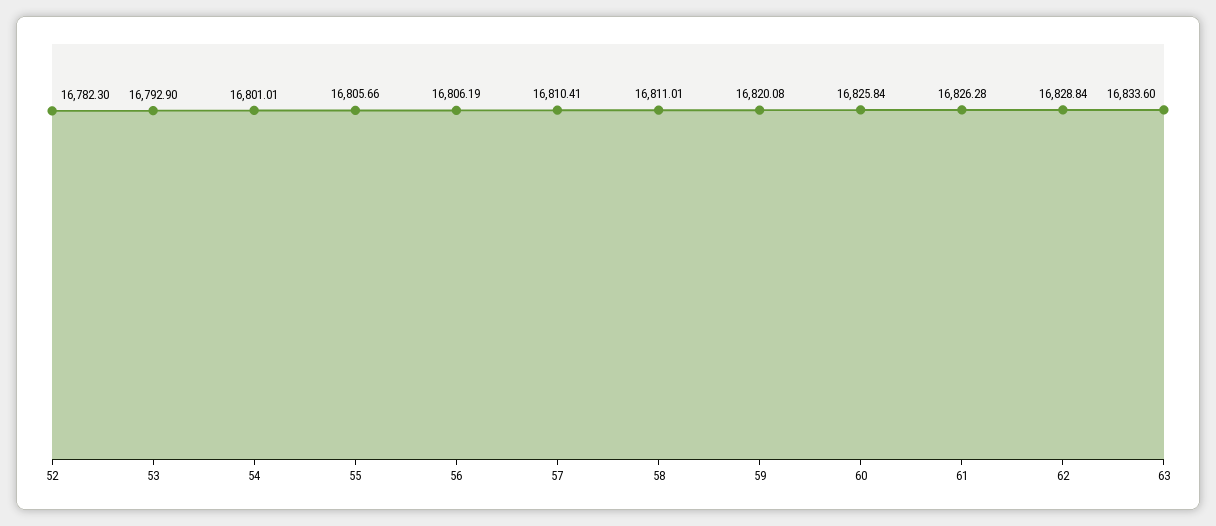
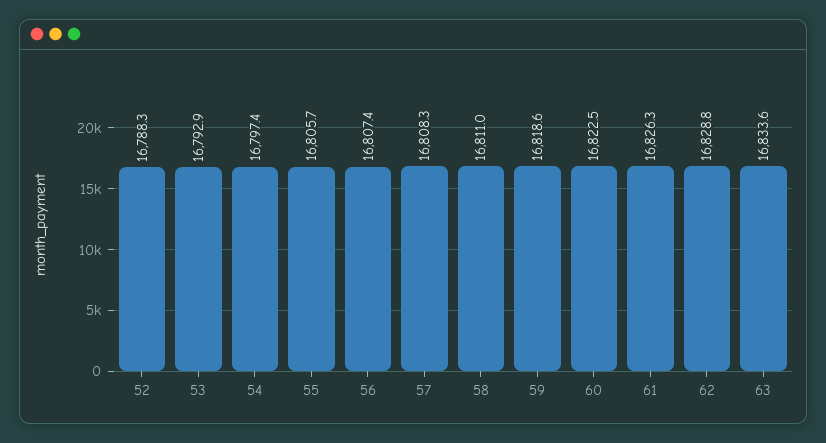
52: 16782.3 -> 16788.3
54: 16801.01 -> 16797.4
56: 16806.19 -> 16807.4
57: 16810.41 -> 16808.3
59: 16820.08 -> 16818.6
60: 16825.84 -> 16822.5

